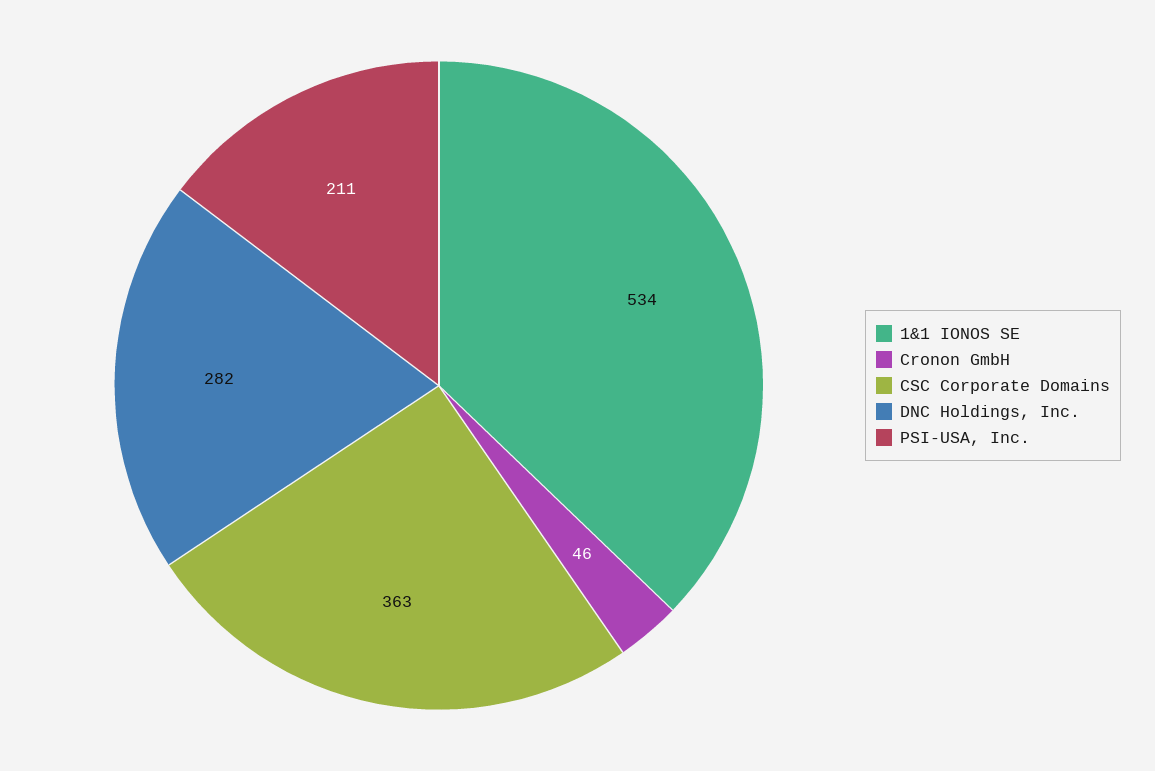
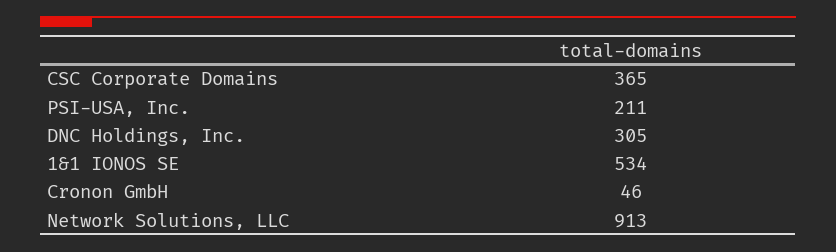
CSC Corporate Domains: 363 -> 365
DNC Holdings, Inc.: 282 -> 305
Network Solutions, LLC: none -> 913

